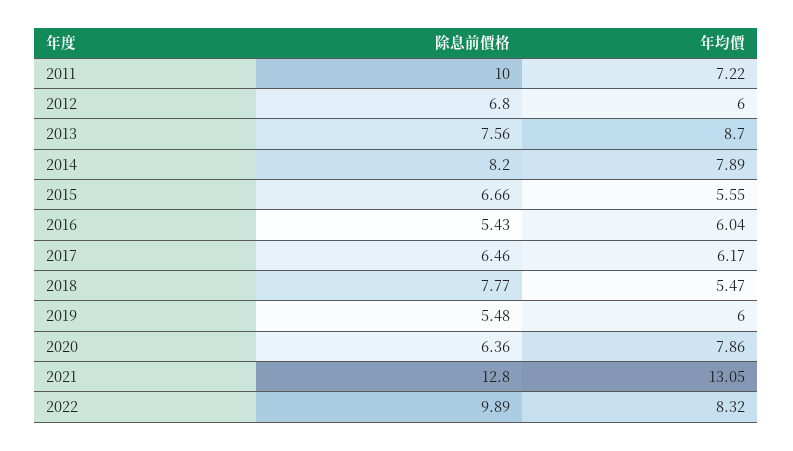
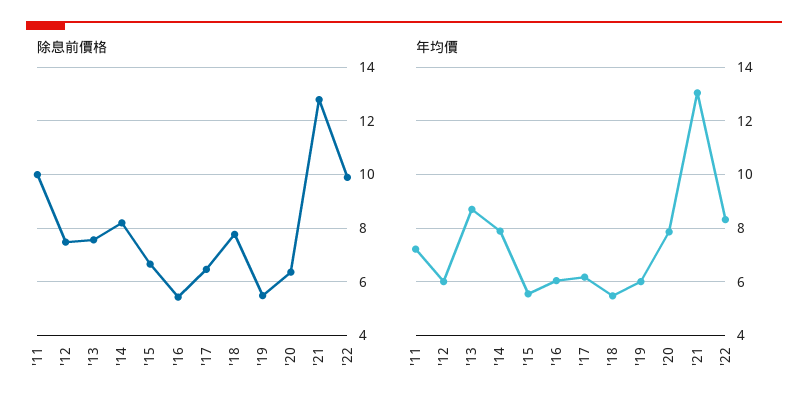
除息前價格, 2012: 6.8 -> 7.5

